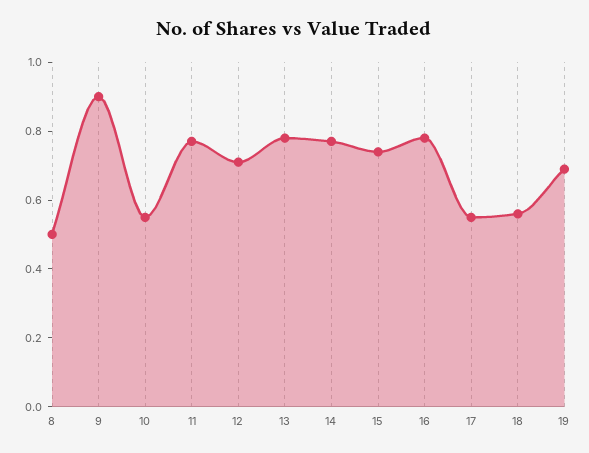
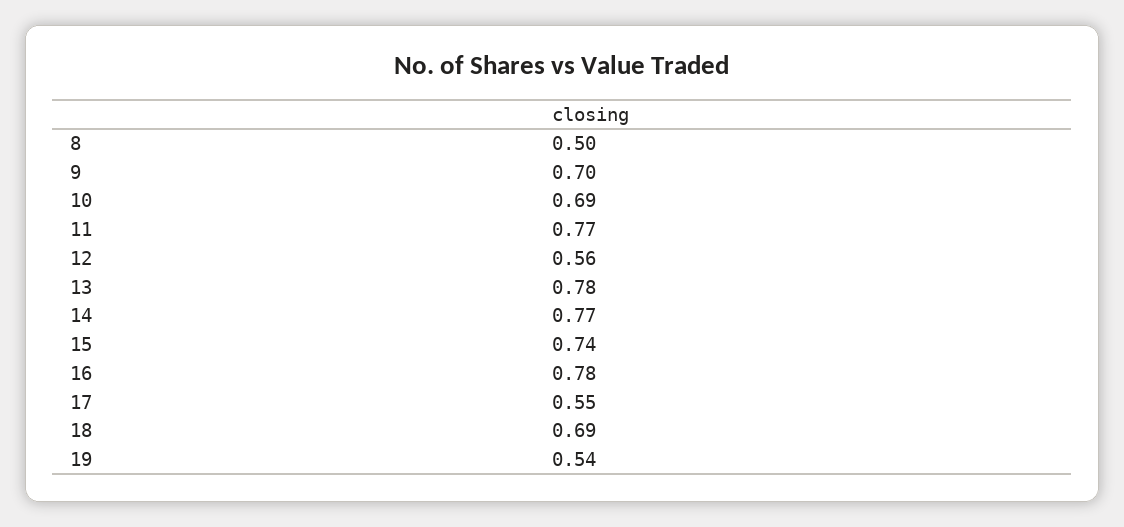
9: 0.9 -> 0.7
10: 0.55 -> 0.69
12: 0.7 -> 0.56
18: 0.55 -> 0.69
19: 0.7 -> 0.54

